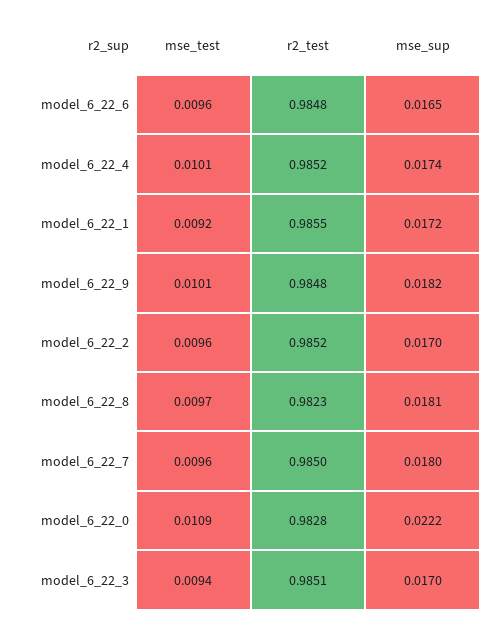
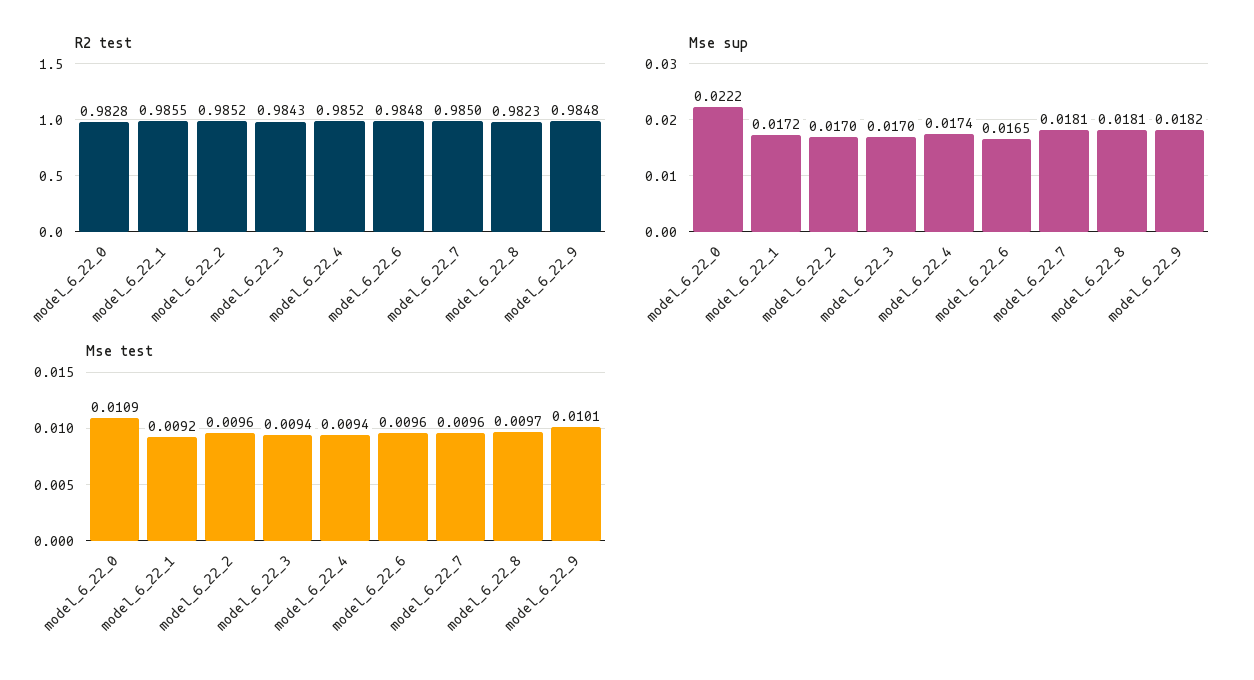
mse_test, model_6_22_4: 0.0101 -> 0.0094
mse_sup, model_6_22_7: 0.018 -> 0.0181
r2_test, model_6_22_3: 0.9851 -> 0.9843

